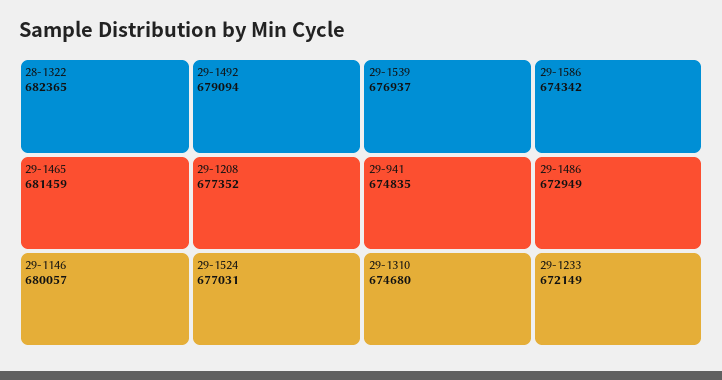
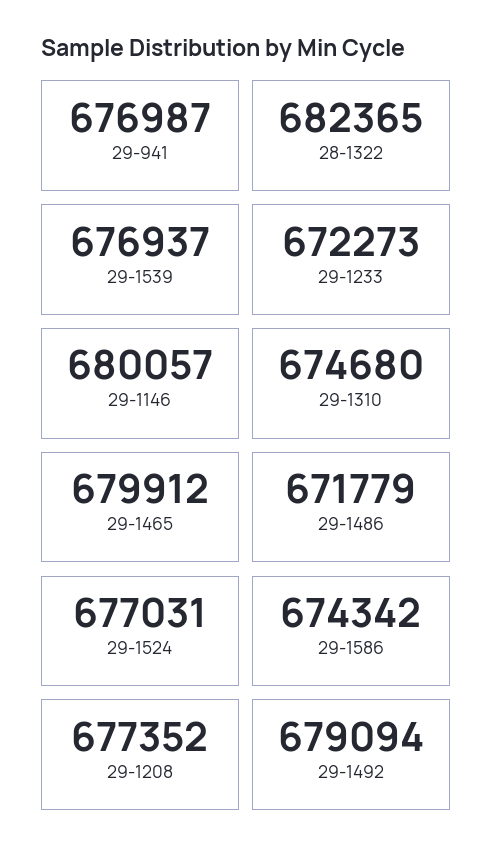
29-1465: 681459 -> 679912
29-941: 674835 -> 676987
29-1486: 672949 -> 671779
29-1233: 672149 -> 672273

